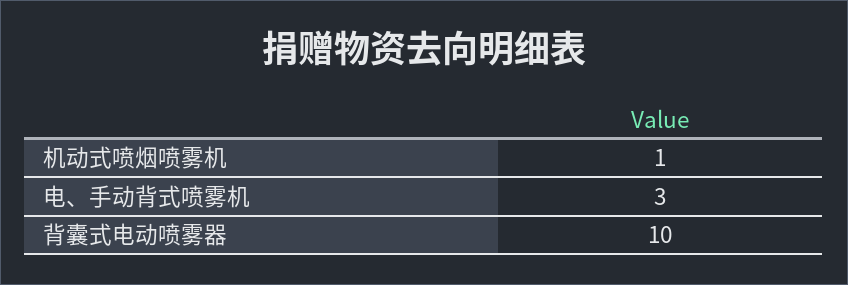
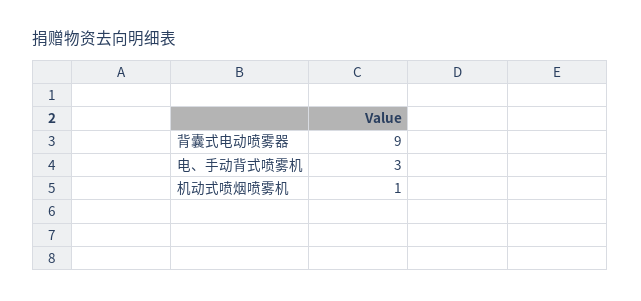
背囊式电动喷雾器: 10 -> 9

